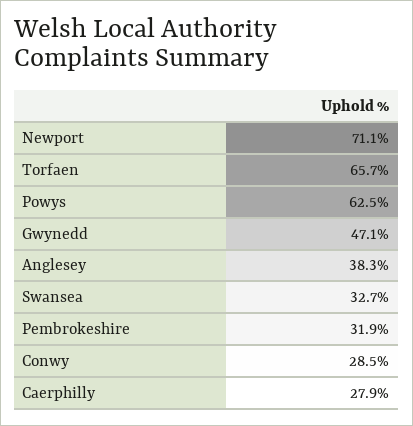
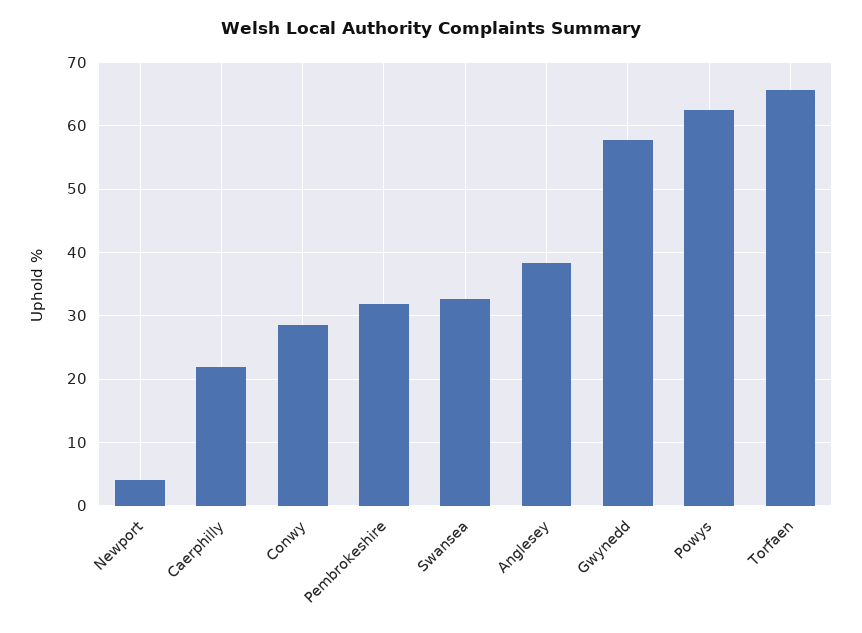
Newport: 71.1 -> 4
Gwynedd: 47.1 -> 58
Caerphilly: 27.9 -> 22

